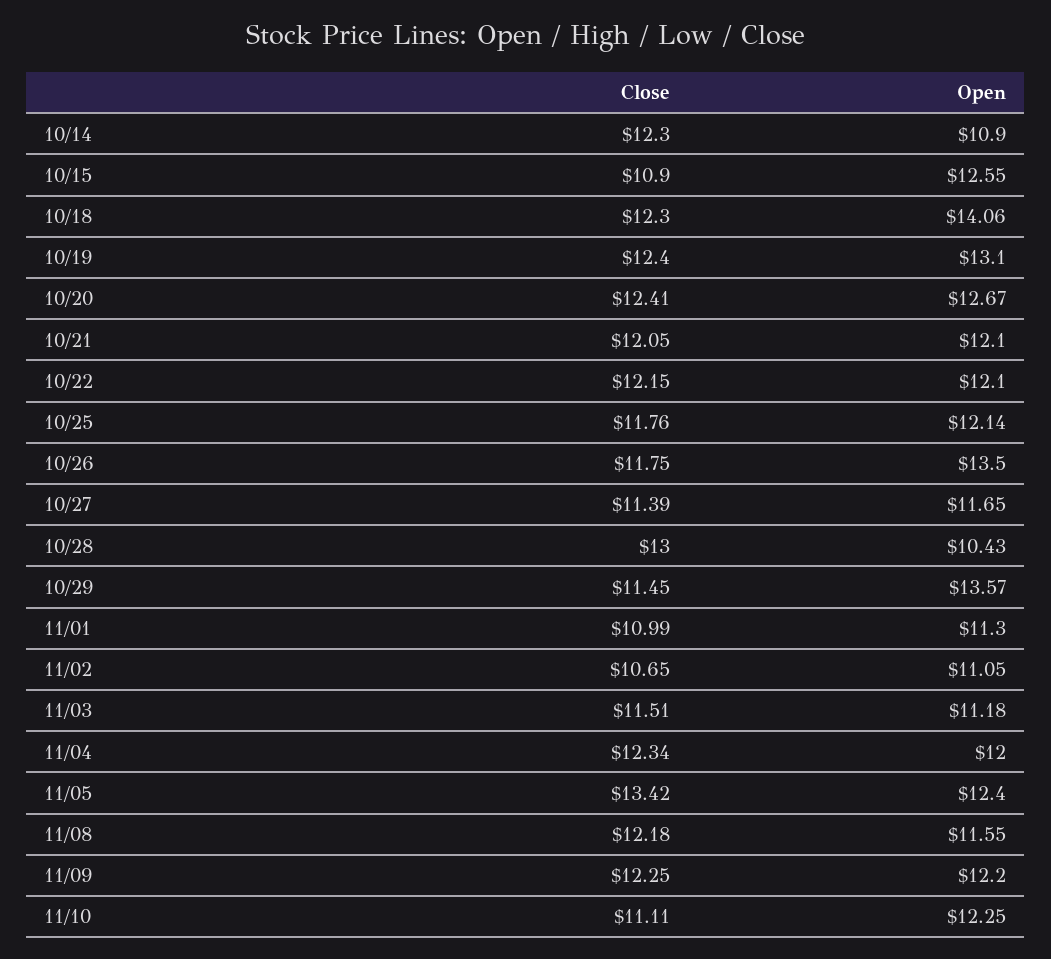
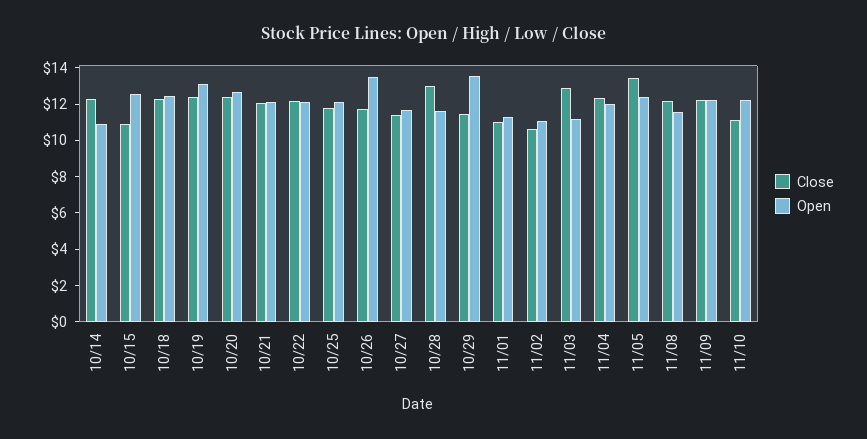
Open, 10/18: 14.06 -> 12.5
Open, 10/28: 10.43 -> 11.5
Close, 11/03: 11.51 -> 13

